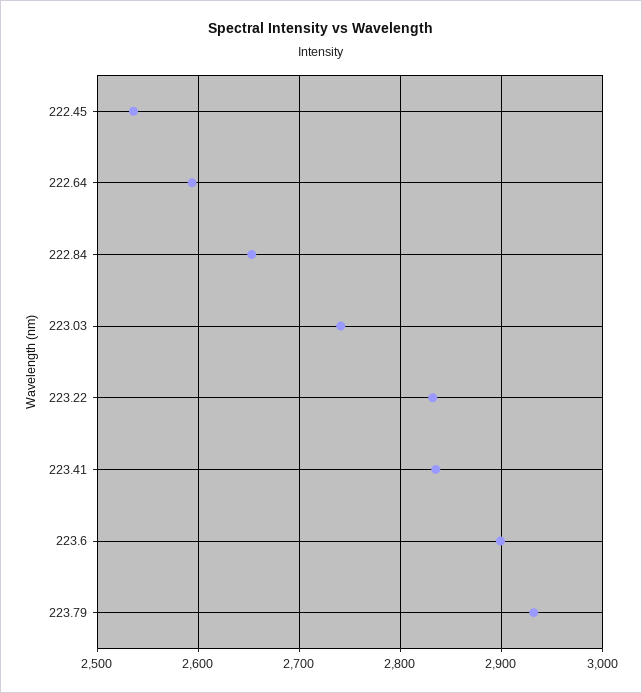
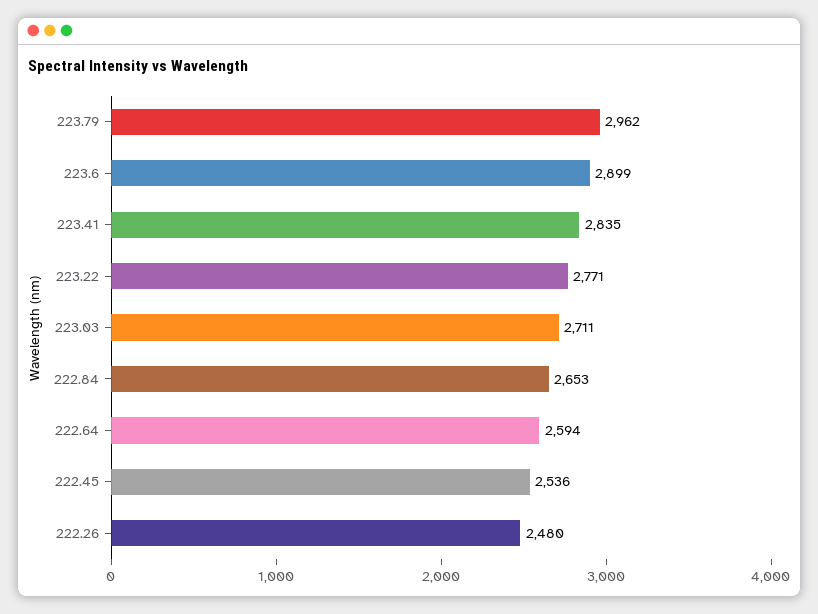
223.03: 2740 -> 2711
223.22: 2830 -> 2771
223.79: 2930 -> 2962
222.26: none -> 2480

